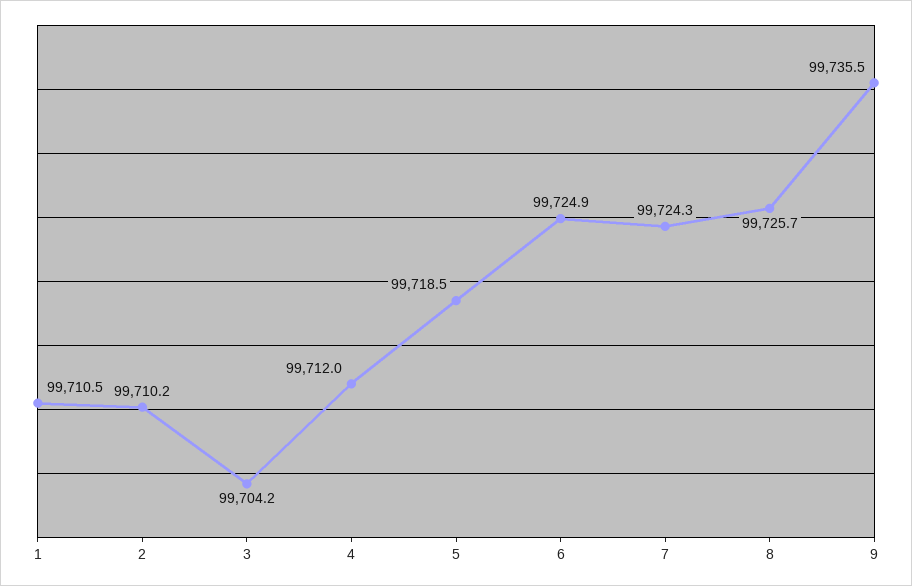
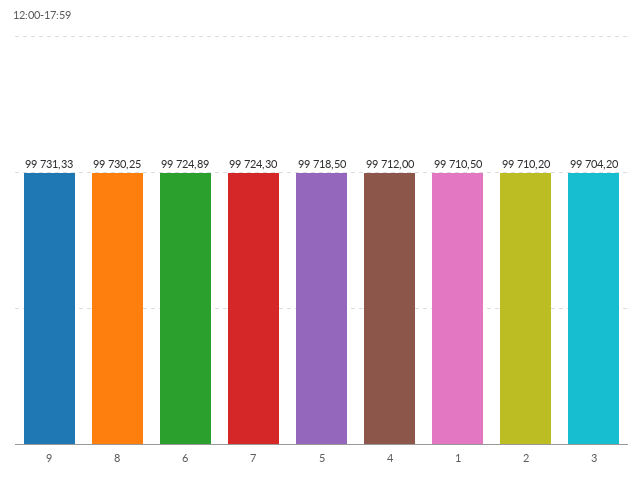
8: 99725.7 -> 99730.25
9: 99735.5 -> 99731.33

